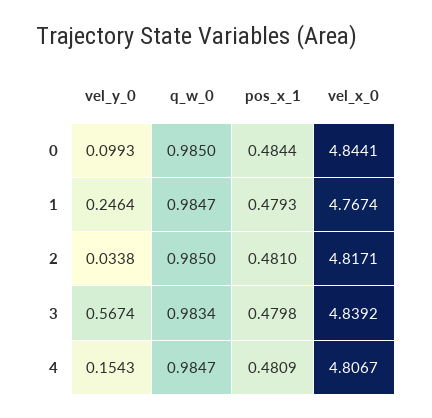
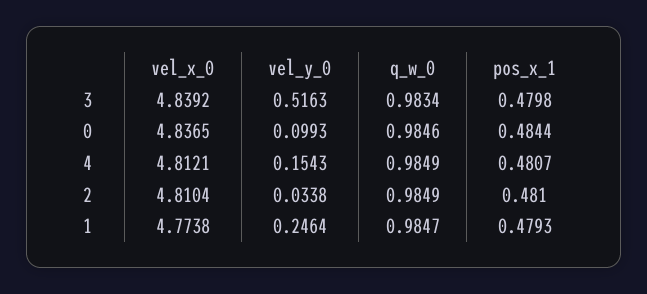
q_w_0, 0: 0.985 -> 0.9846
vel_x_0, 0: 4.8441 -> 4.8365
vel_x_0, 1: 4.7674 -> 4.7738
q_w_0, 2: 0.985 -> 0.9849
vel_x_0, 2: 4.8171 -> 4.8104
vel_y_0, 3: 0.5674 -> 0.5163
q_w_0, 4: 0.9847 -> 0.9849
pos_x_1, 4: 0.4809 -> 0.4807
vel_x_0, 4: 4.8067 -> 4.8121

